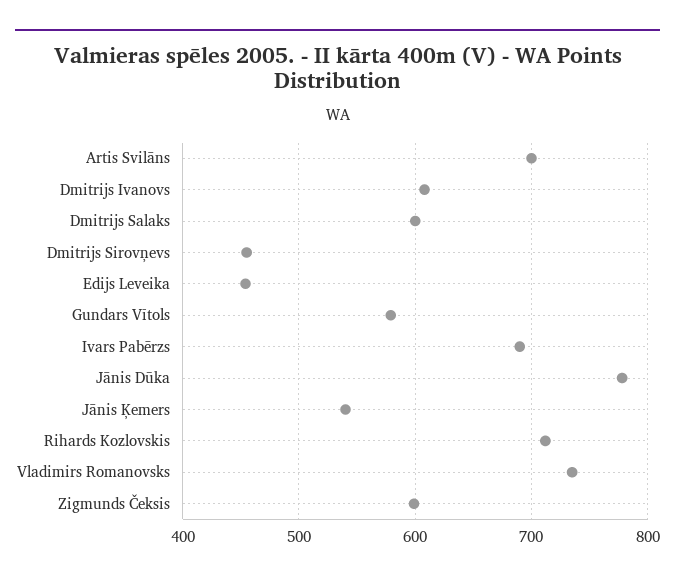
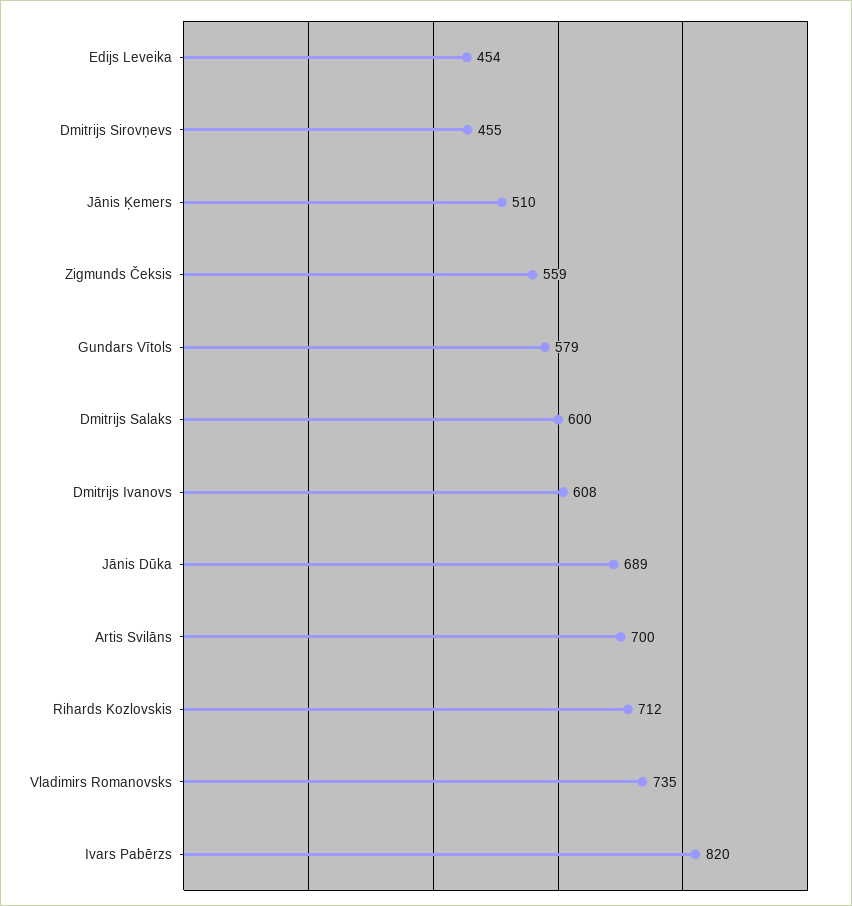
Ivars Pabērzs: 690 -> 820
Jānis Dūka: 780 -> 689
Jānis Ķemers: 540 -> 510
Zigmunds Čeksis: 600 -> 559

